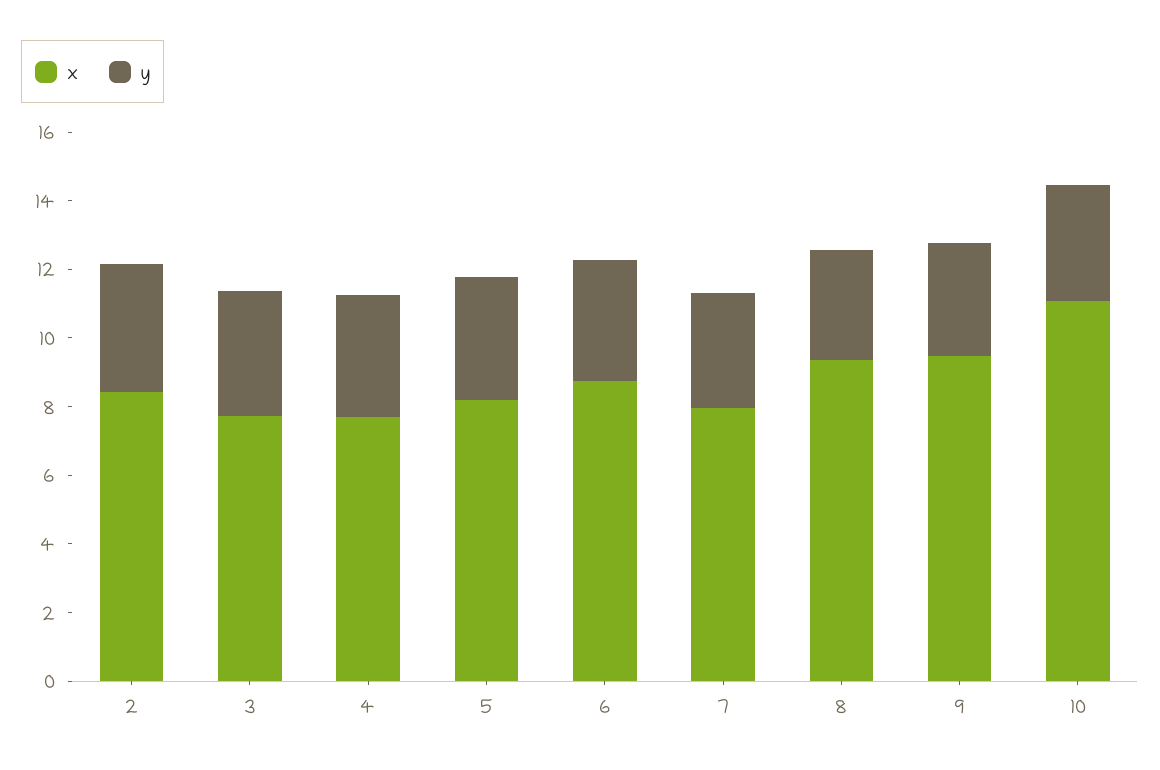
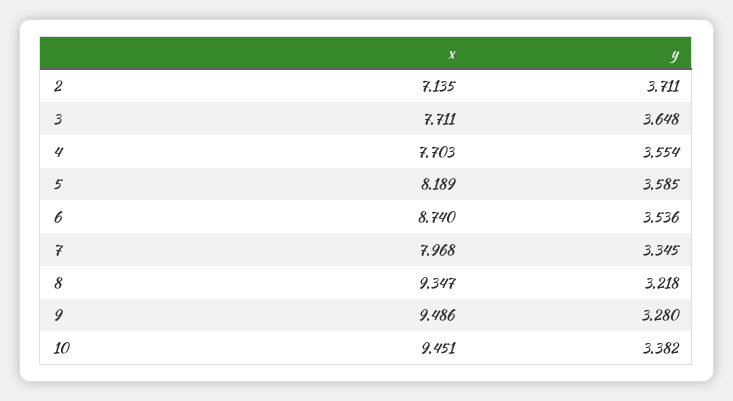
x, 2: 8.5 -> 7.135
x, 10: 11 -> 9.451

